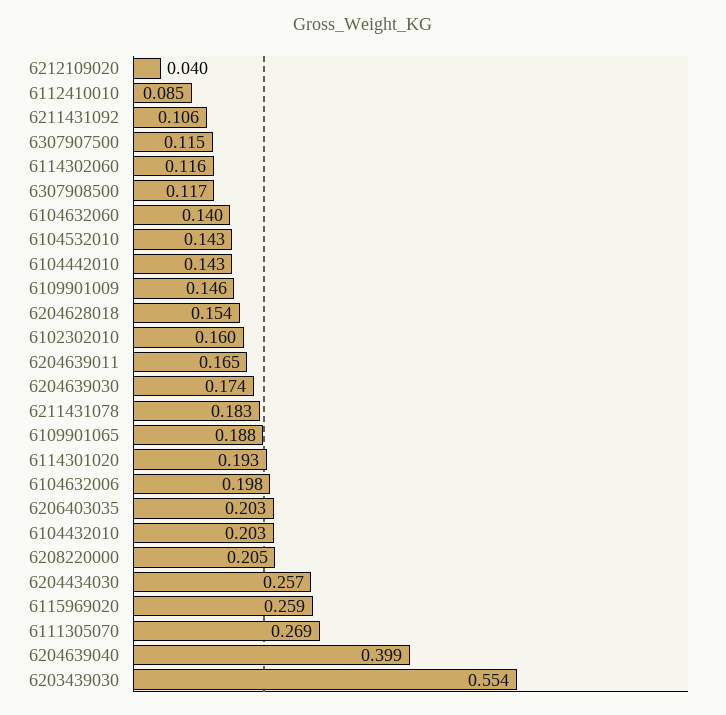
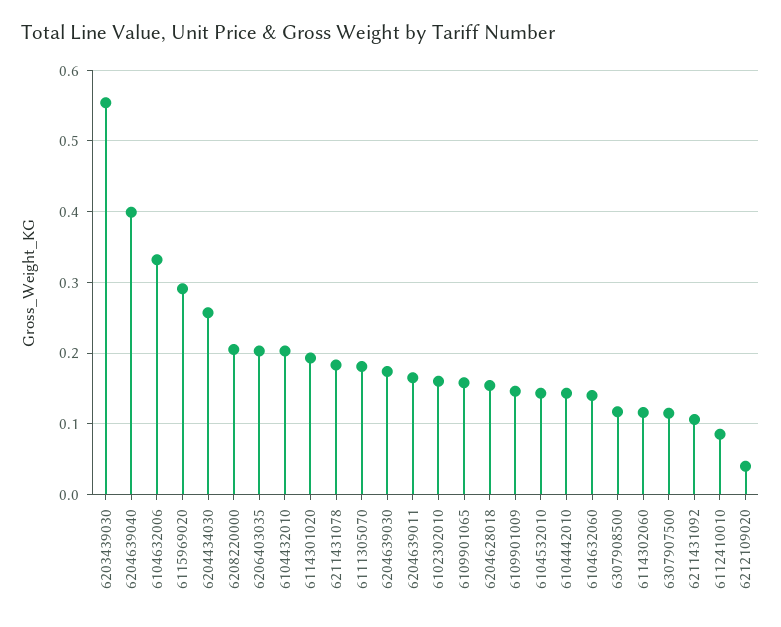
6109901065: 0.188 -> 0.16
6104632006: 0.198 -> 0.33
6115969020: 0.259 -> 0.29
6111305070: 0.269 -> 0.18

